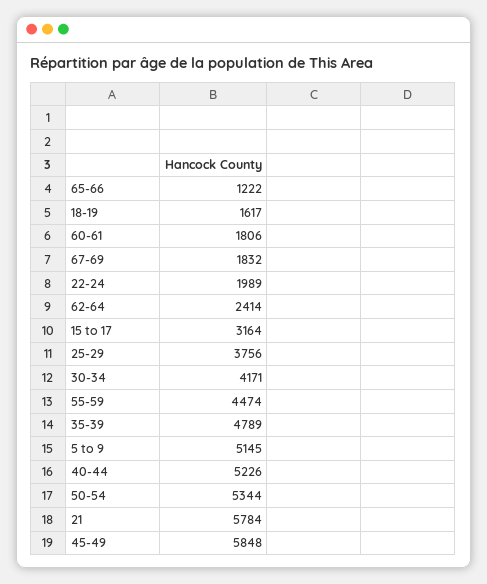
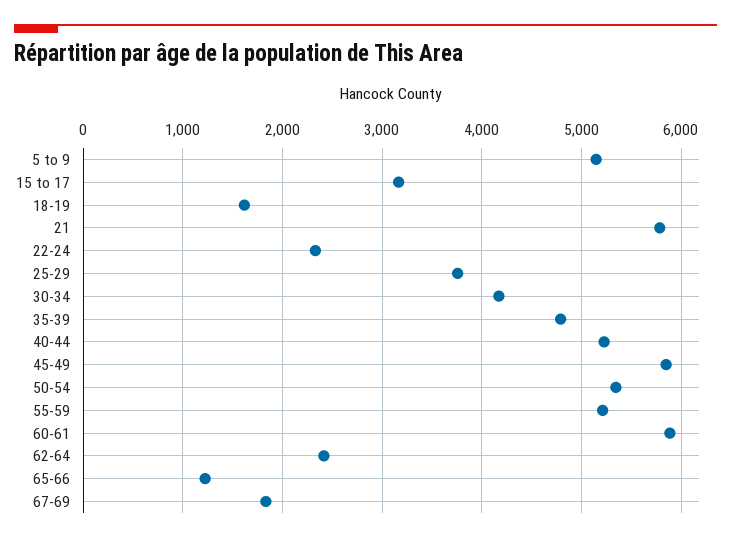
60-61: 1806 -> 5900
22-24: 1989 -> 2300
55-59: 4474 -> 5200

